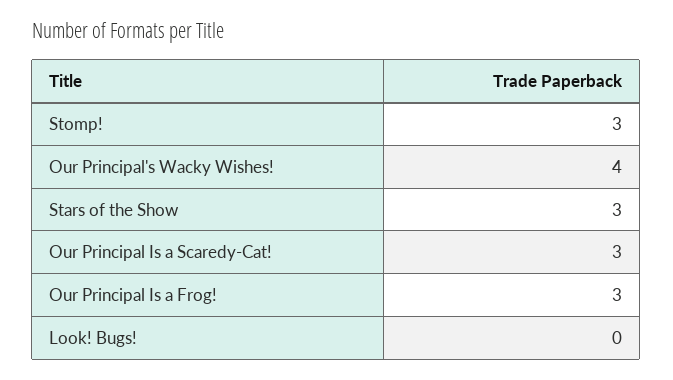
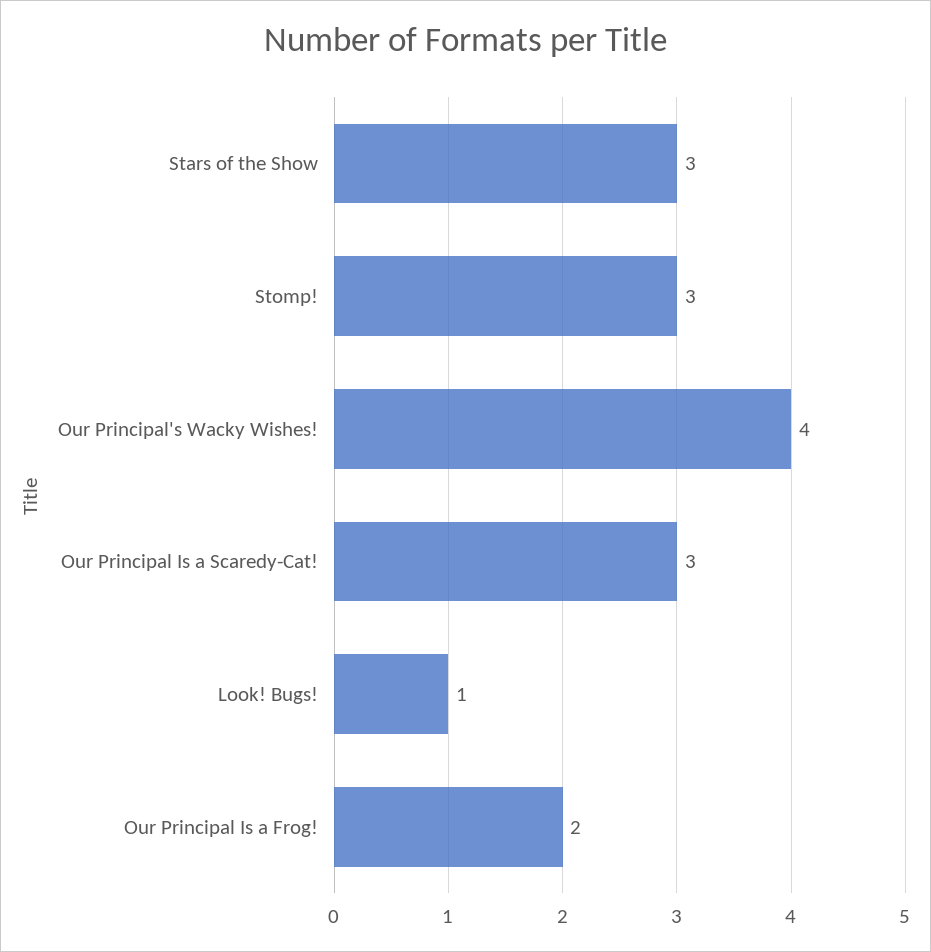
Our Principal Is a Frog!: 3 -> 2
Look! Bugs!: 0 -> 1

